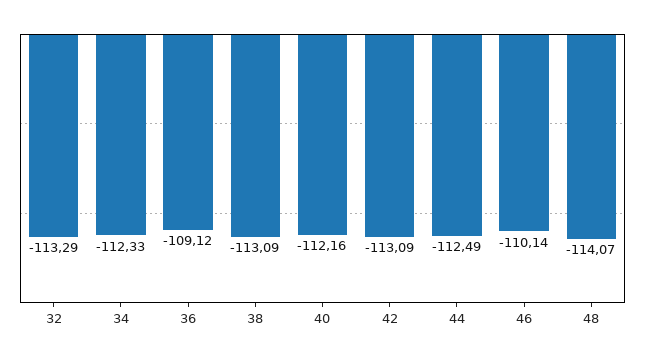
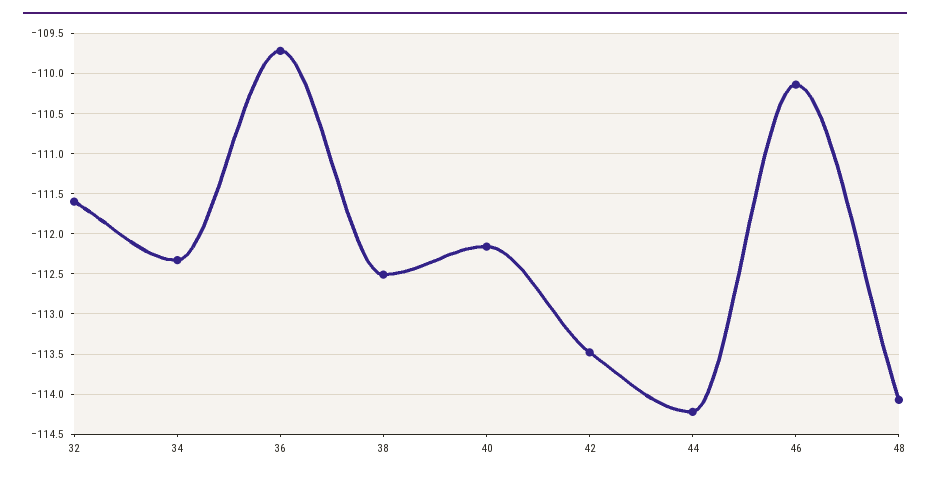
32: -113.29 -> -111.6
36: -109.12 -> -109.7
38: -113.09 -> -112.5
42: -113.09 -> -113.5
44: -112.49 -> -114.2

